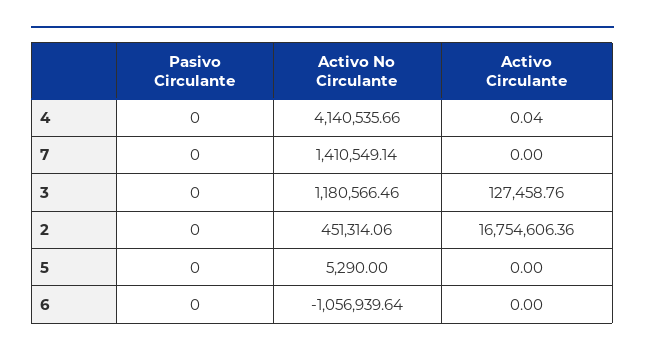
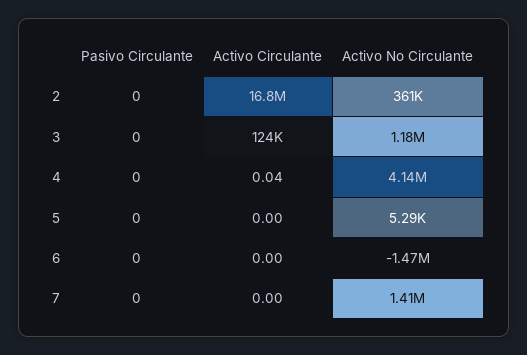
Activo Circulante, 3: 127458.76 -> 124000
Activo No Circulante, 2: 451314.06 -> 361000
Activo No Circulante, 6: -1056939.64 -> -1470000

